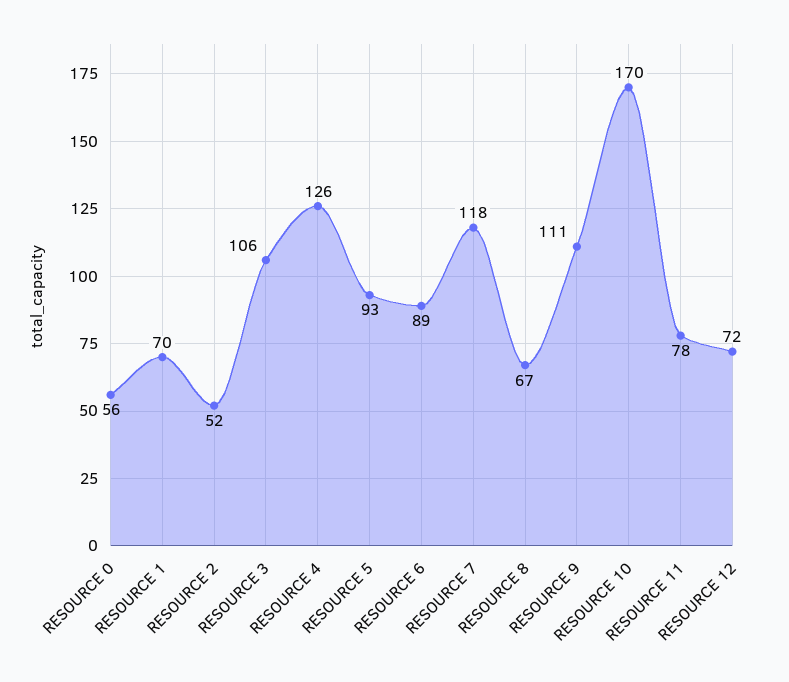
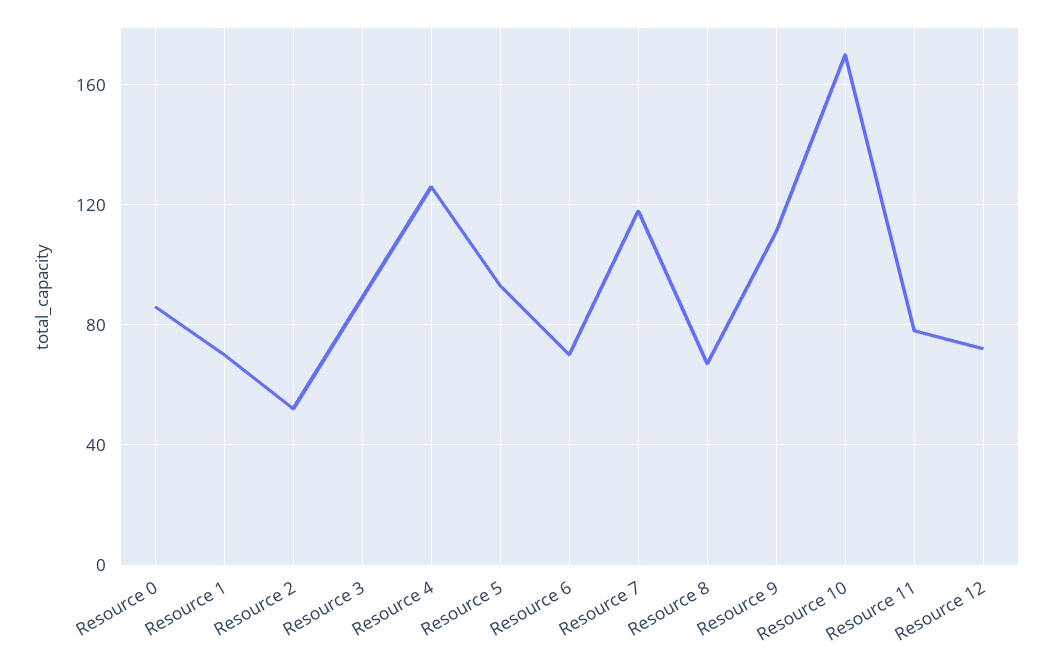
RESOURCE 0: 56 -> 85
RESOURCE 3: 106 -> 90
RESOURCE 6: 89 -> 70

